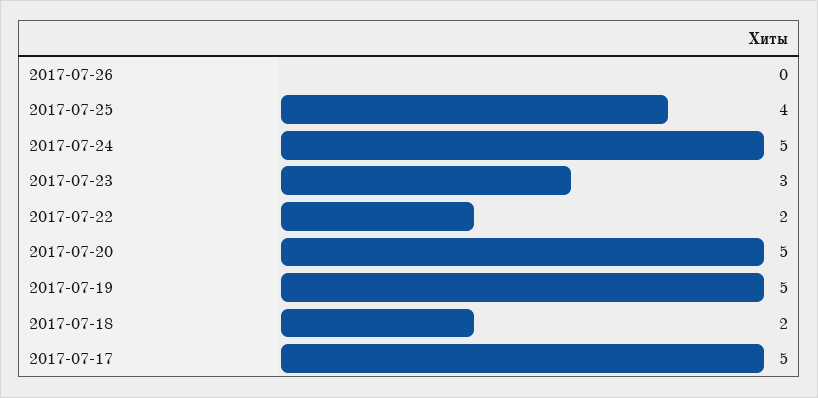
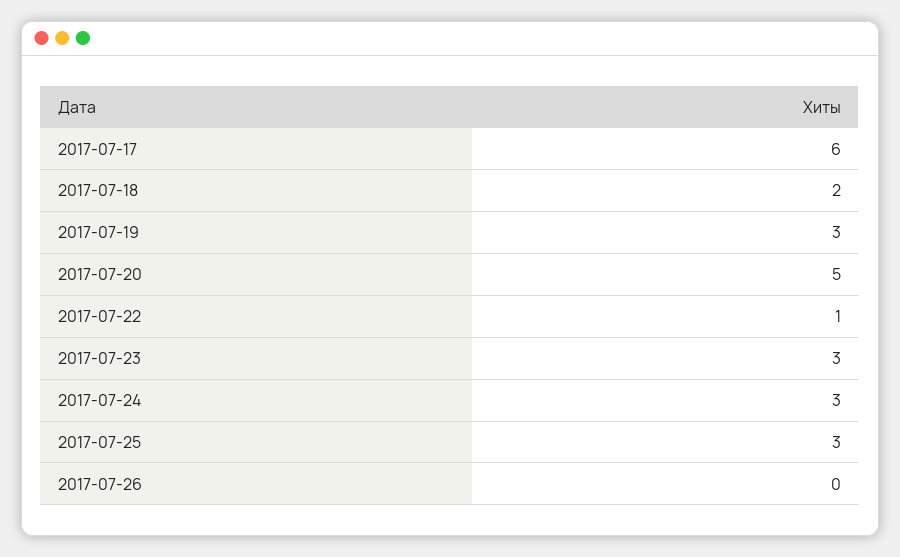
2017-07-25: 4 -> 3
2017-07-24: 5 -> 3
2017-07-22: 2 -> 1
2017-07-19: 5 -> 3
2017-07-17: 5 -> 6

